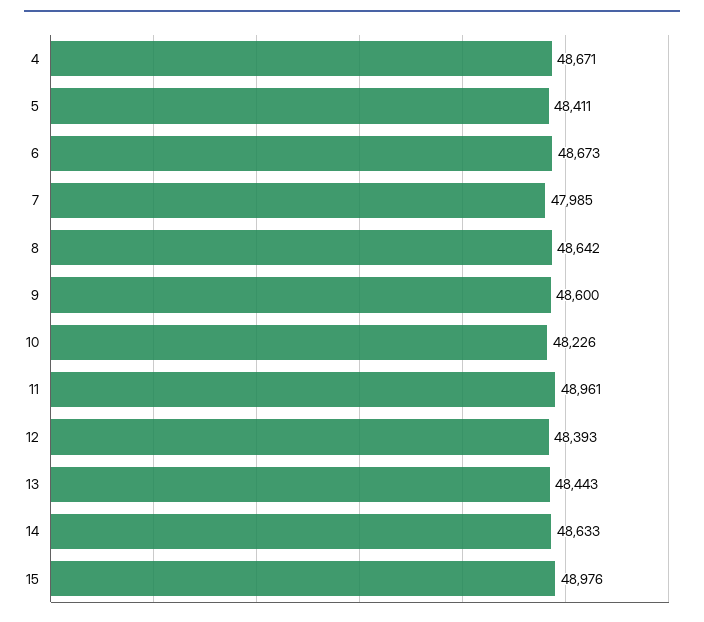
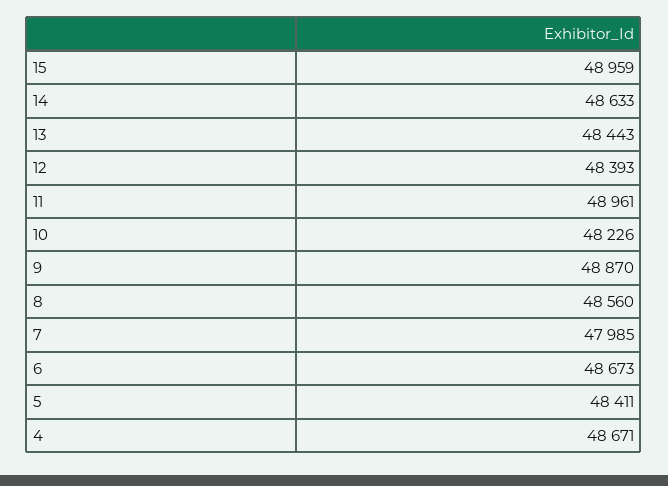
8: 48642 -> 48560
9: 48600 -> 48870
15: 48976 -> 48959

